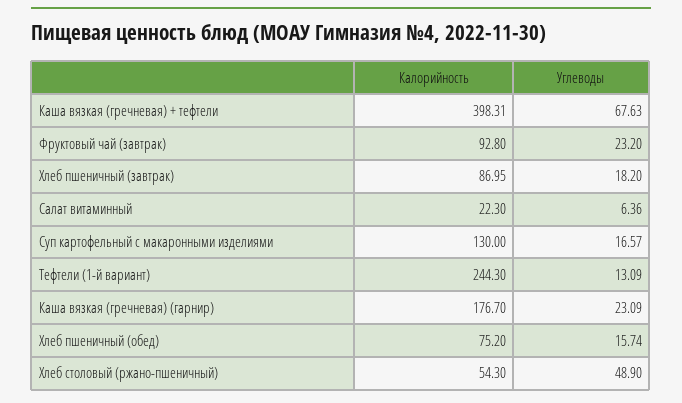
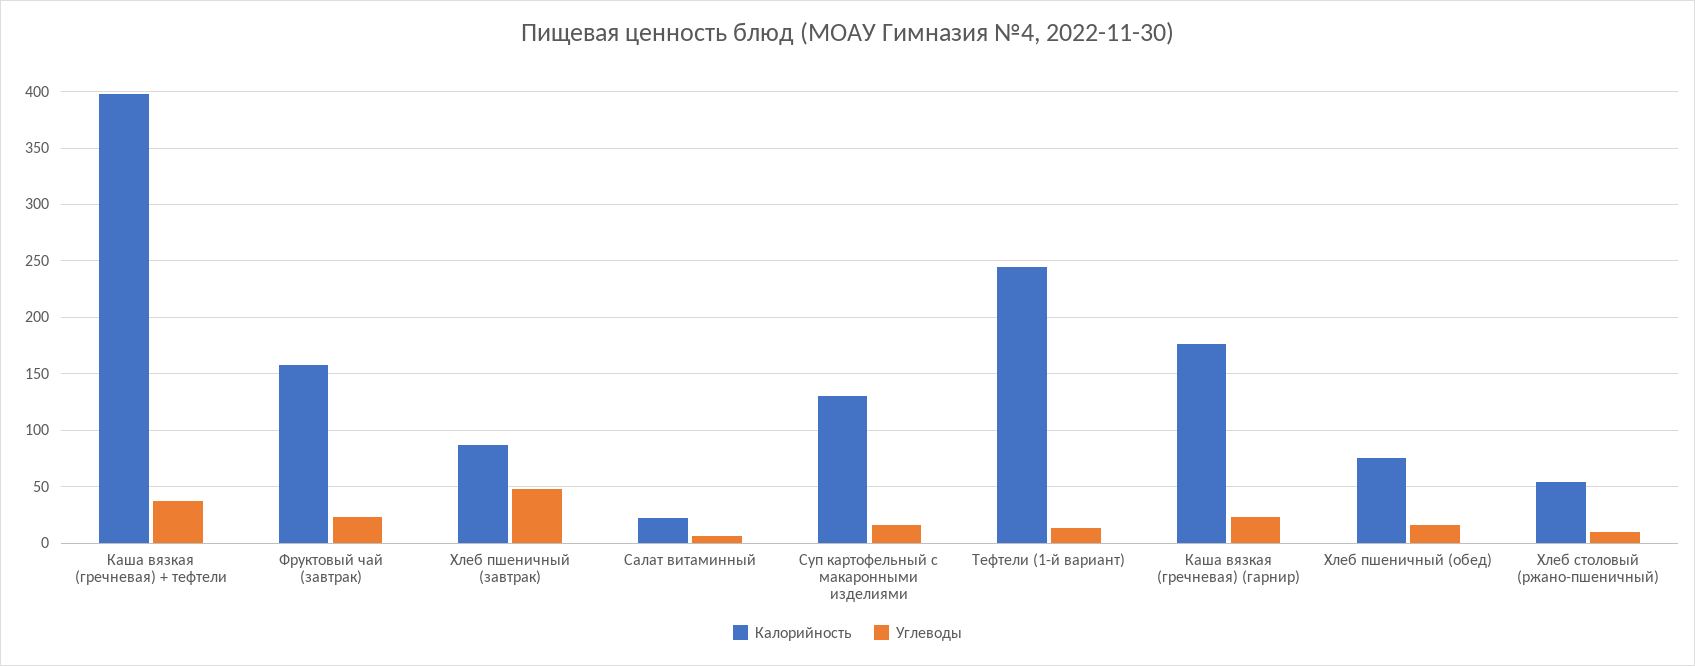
Углеводы, Каша вязкая (гречневая) + тефтели: 67.63 -> 40
Калорийность, Фруктовый чай (завтрак): 92.8 -> 160
Углеводы, Хлеб пшеничный (завтрак): 18.2 -> 50
Углеводы, Хлеб столовый (ржано-пшеничный): 48.9 -> 10

